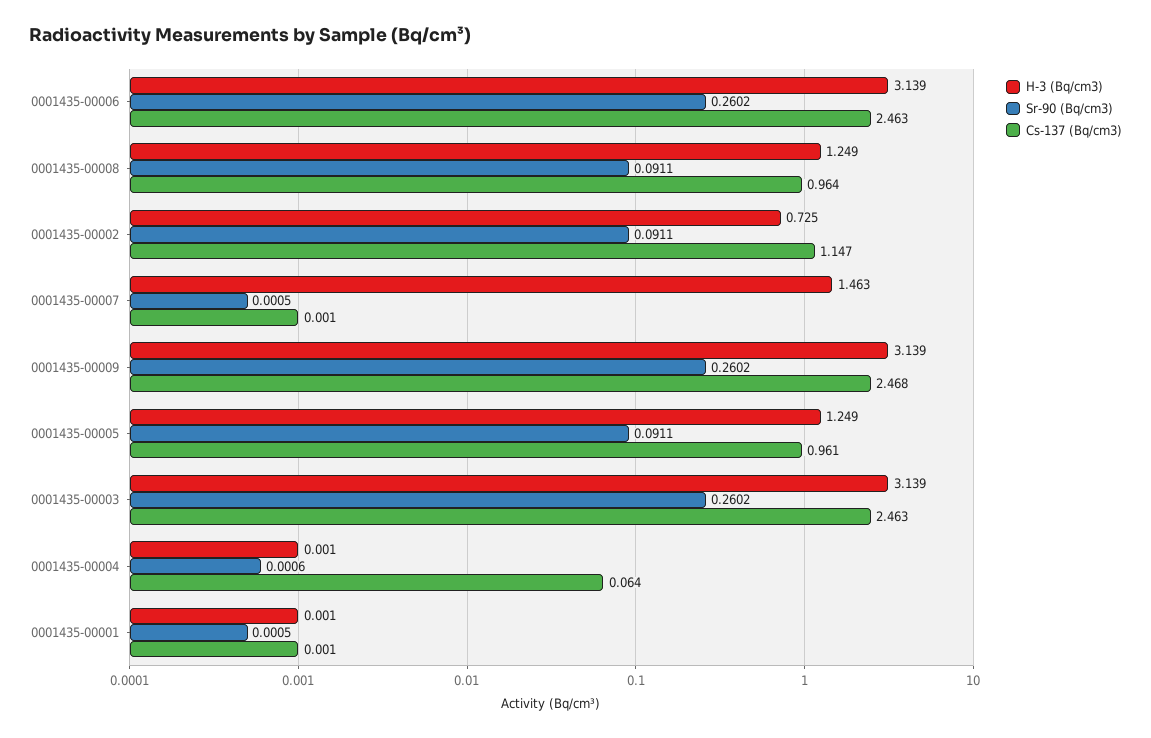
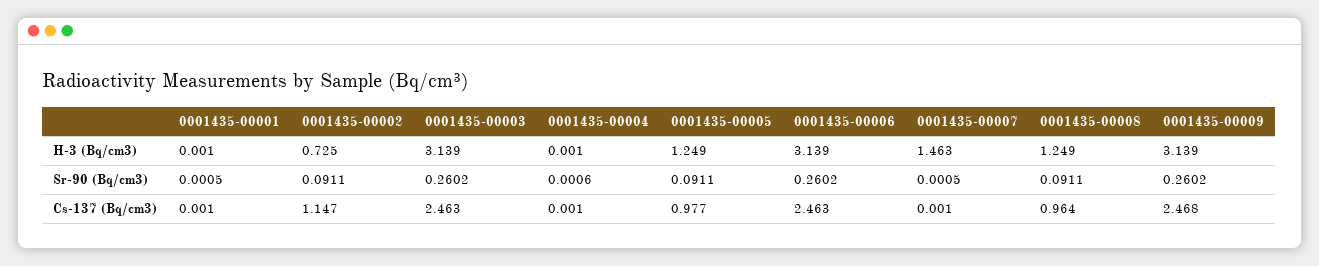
Cs-137 (Bq/cm3), 0001435-00005: 0.961 -> 0.977
Cs-137 (Bq/cm3), 0001435-00004: 0.064 -> 0.001

